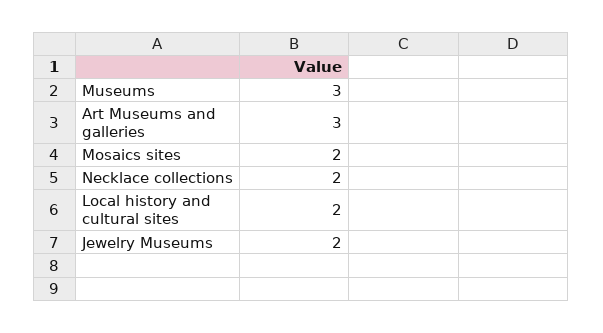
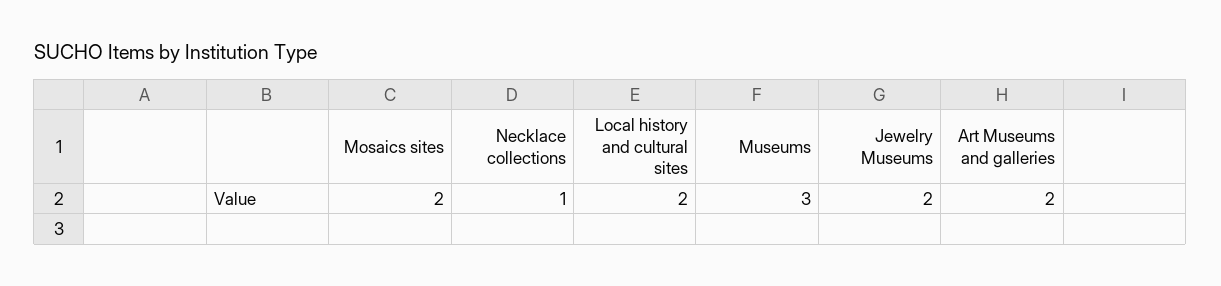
Art Museums and galleries: 3 -> 2
Necklace collections: 2 -> 1

